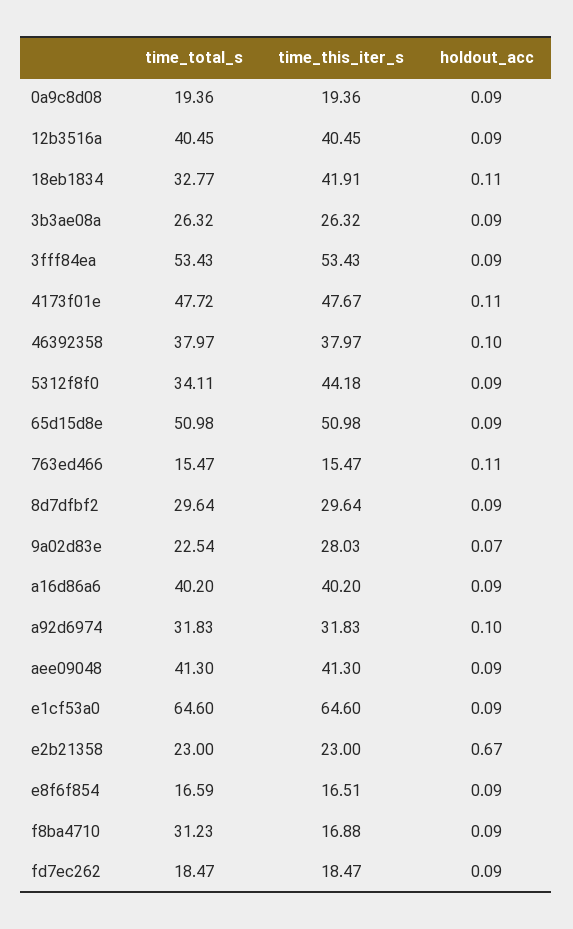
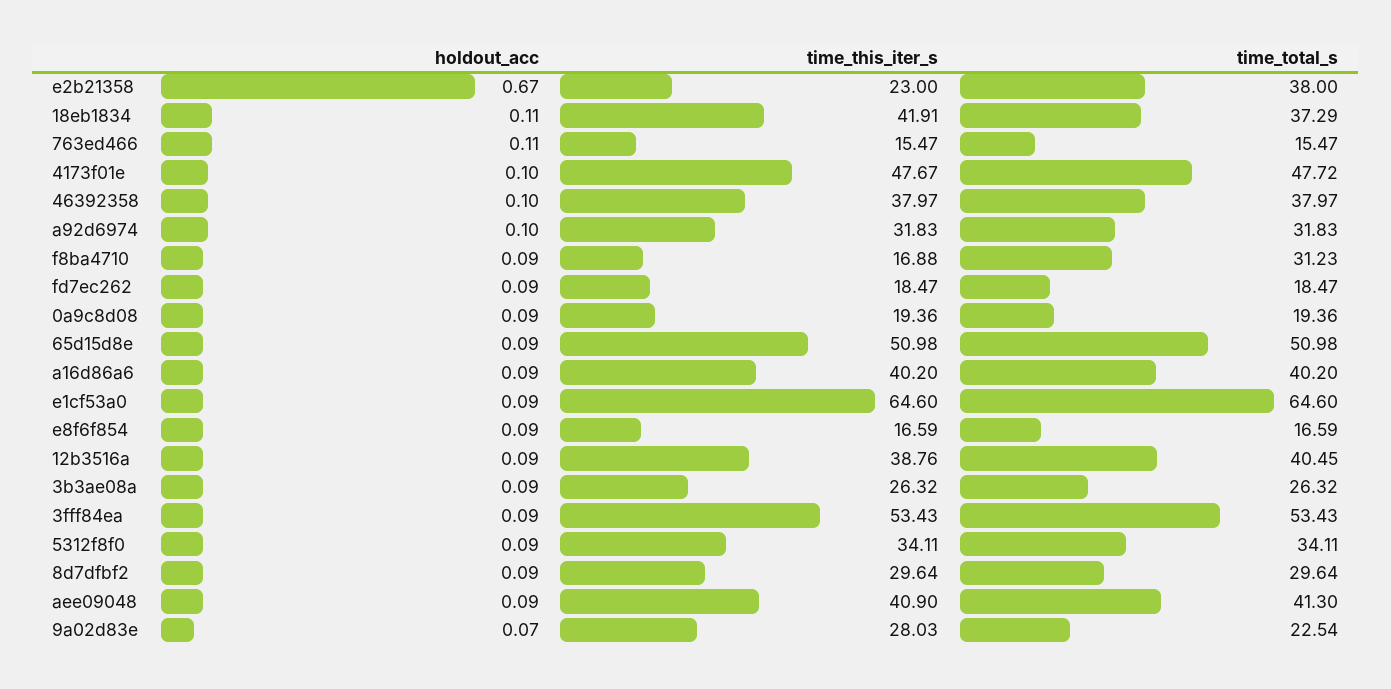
time_this_iter_s, 12b3516a: 40.45 -> 38.76
time_total_s, 18eb1834: 32.77 -> 37.29
holdout_acc, 4173f01e: 0.11 -> 0.1
time_this_iter_s, 5312f8f0: 44.18 -> 34.11
time_this_iter_s, aee09048: 41.3 -> 40.9
time_total_s, e2b21358: 23 -> 38
time_this_iter_s, e8f6f854: 16.51 -> 16.59

